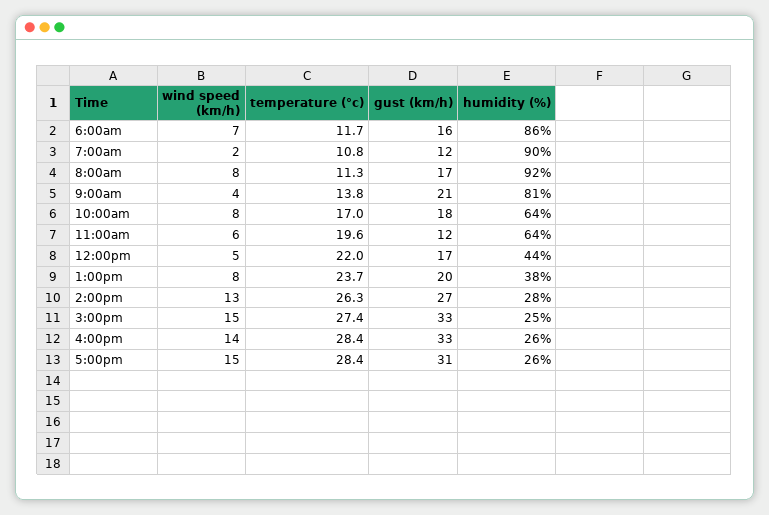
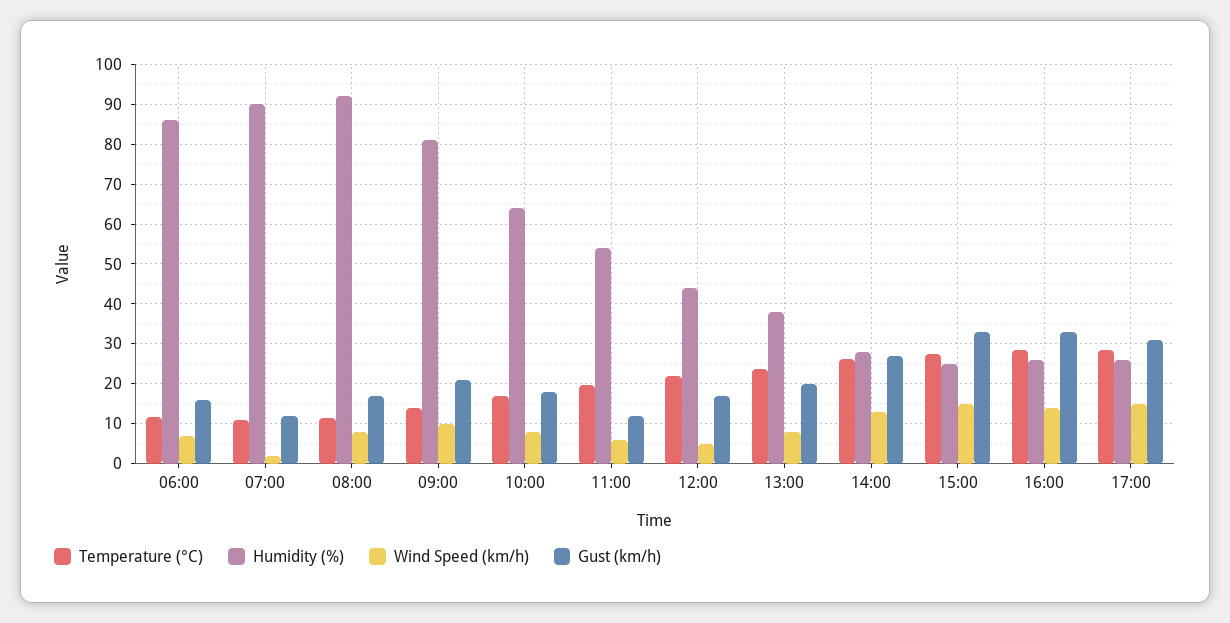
wind speed (km/h), 9:00am: 4 -> 10
humidity (%), 11:00am: 64 -> 54

